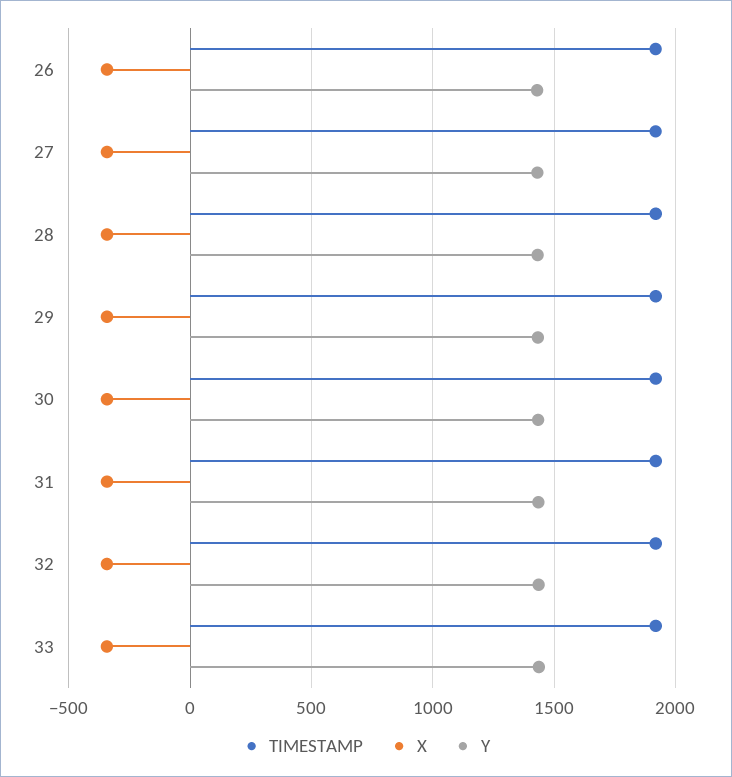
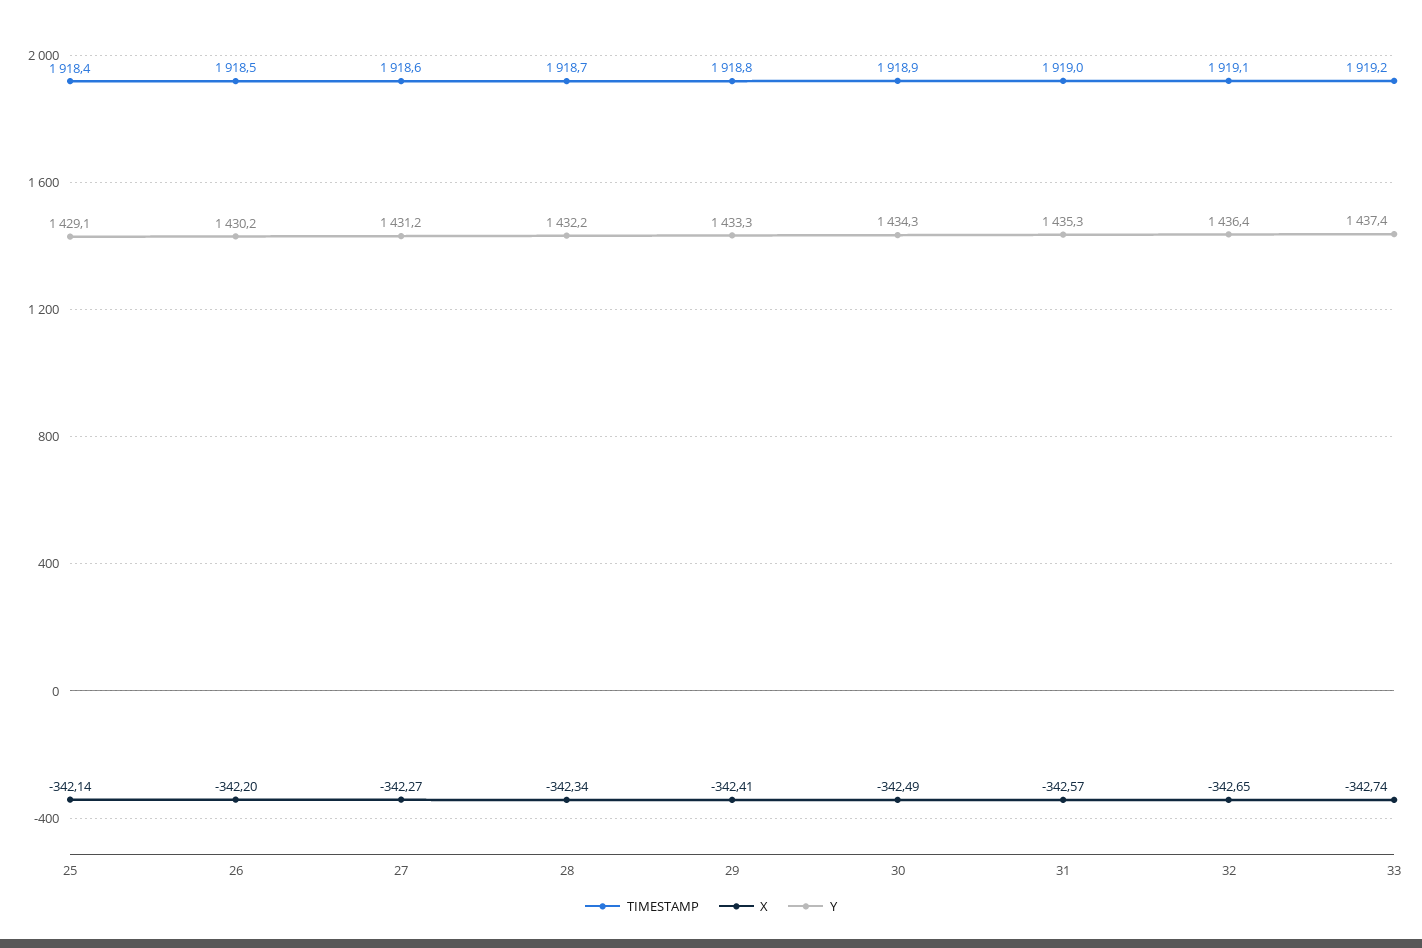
TIMESTAMP, 25: none -> 1918.4
X, 25: none -> -342.14
Y, 25: none -> 1429.1

